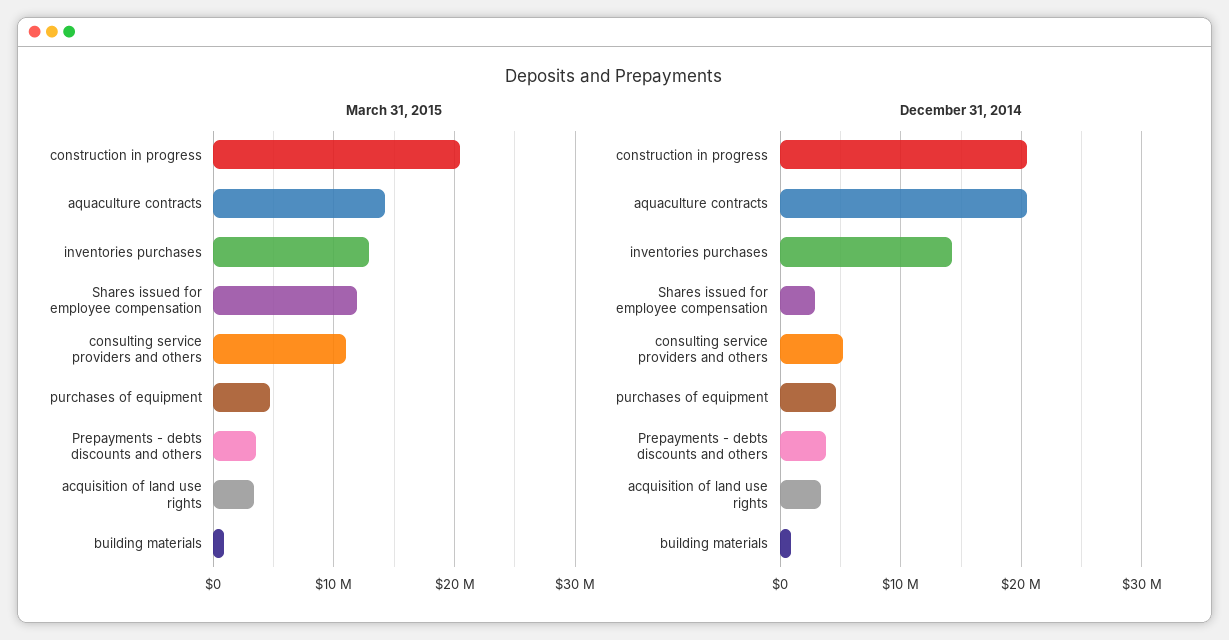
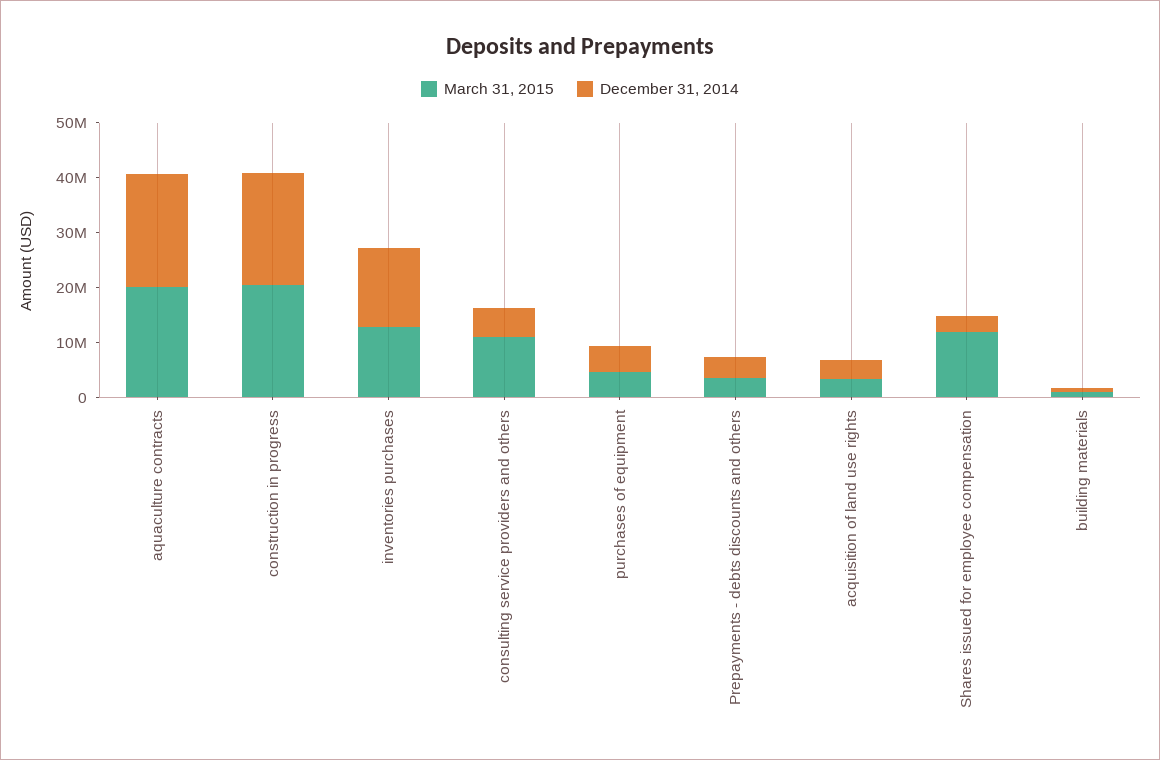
March 31, 2015, aquaculture contracts: 14000000 -> 20000000

